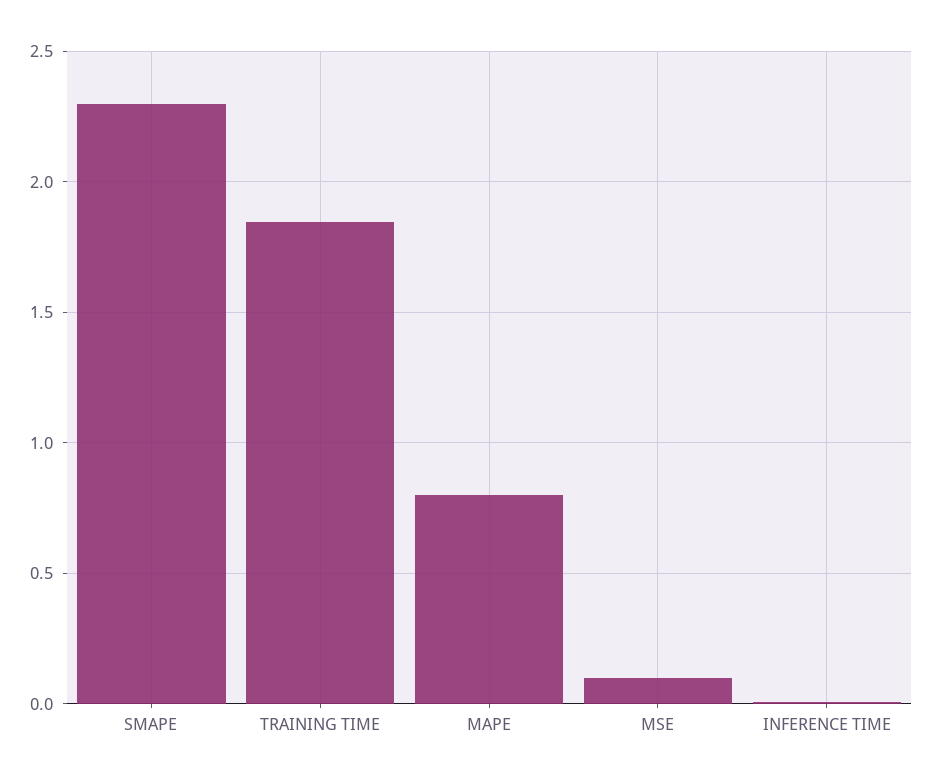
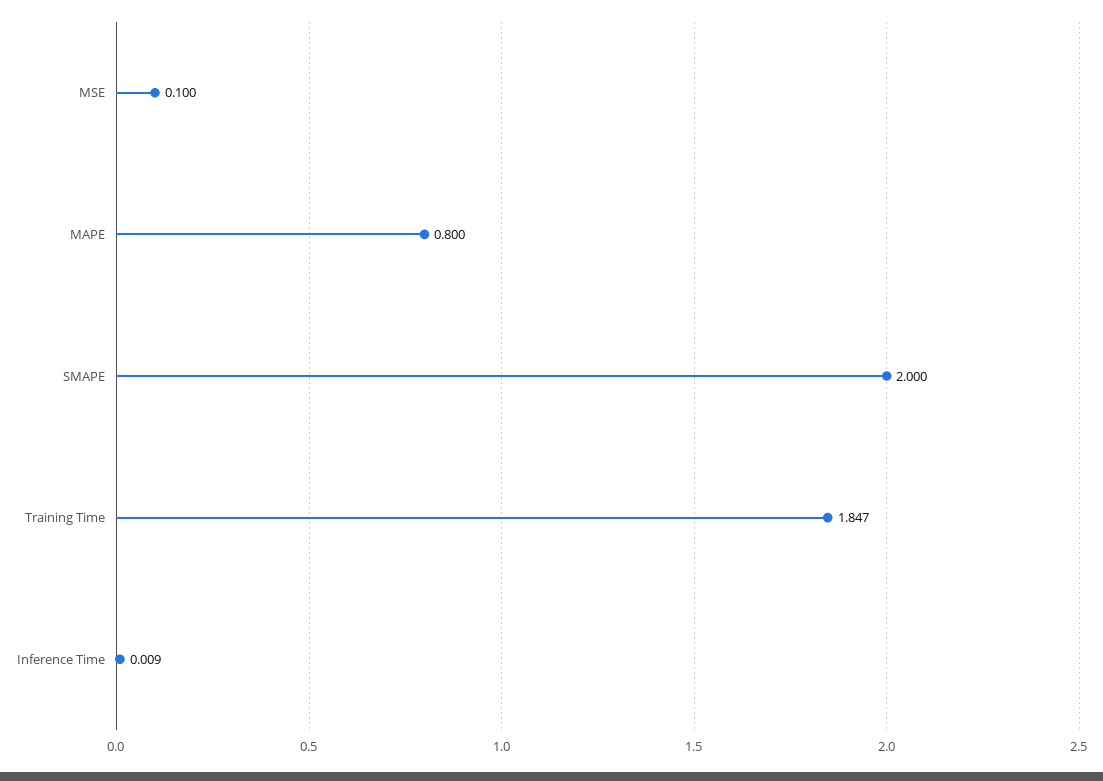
SMAPE: 2.3 -> 2

